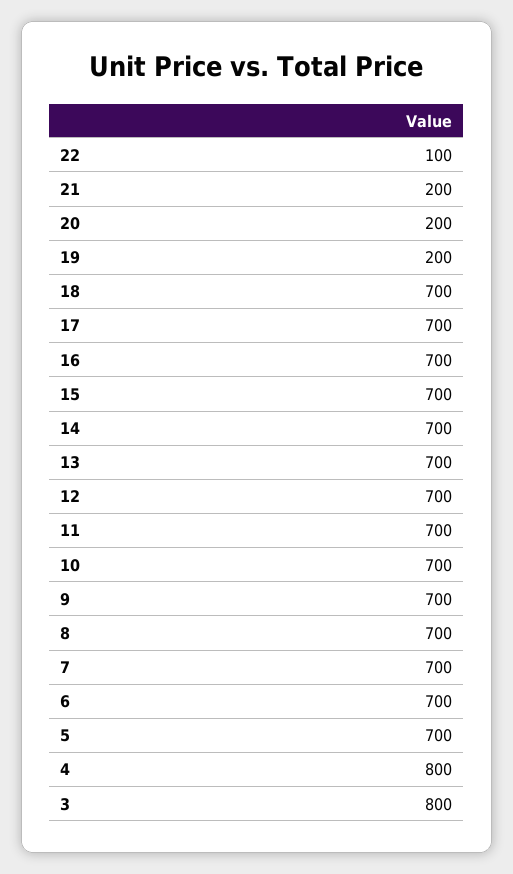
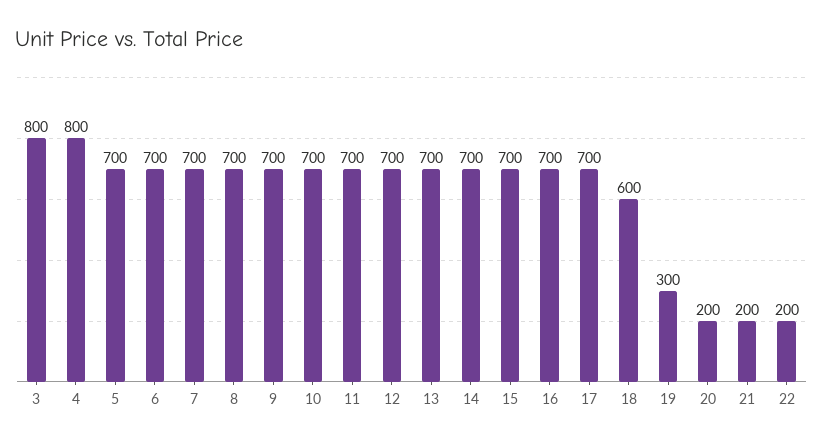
22: 100 -> 200
19: 200 -> 300
18: 700 -> 600

